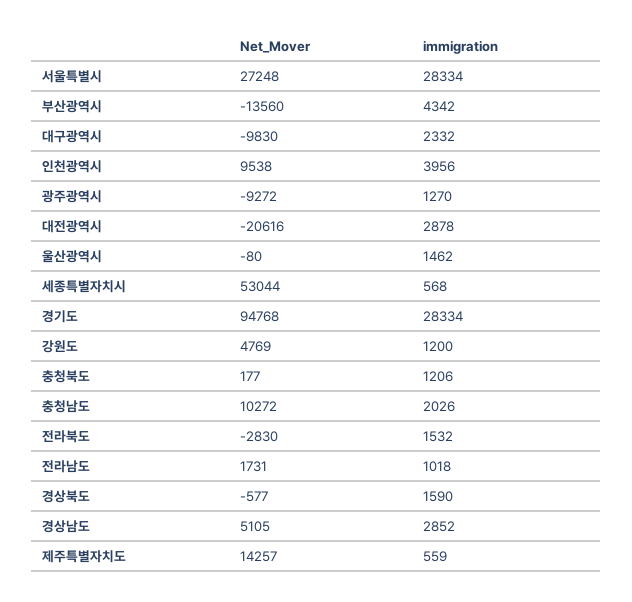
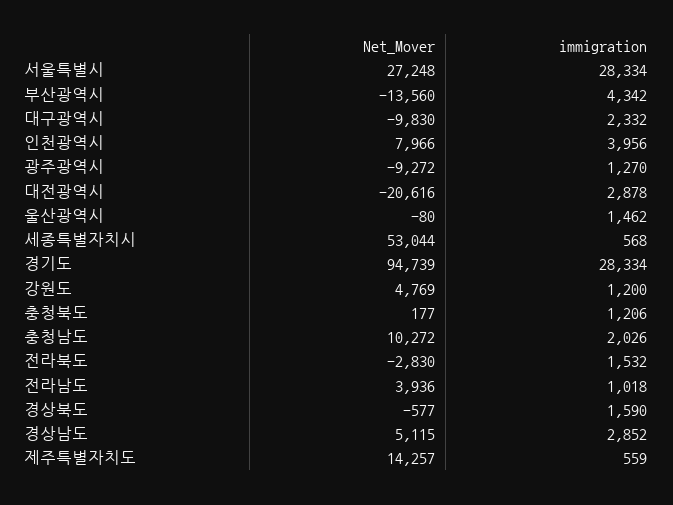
Net_Mover, 인천광역시: 9538 -> 7966
Net_Mover, 경기도: 94768 -> 94739
Net_Mover, 전라남도: 1731 -> 3936
Net_Mover, 경상남도: 5105 -> 5115

